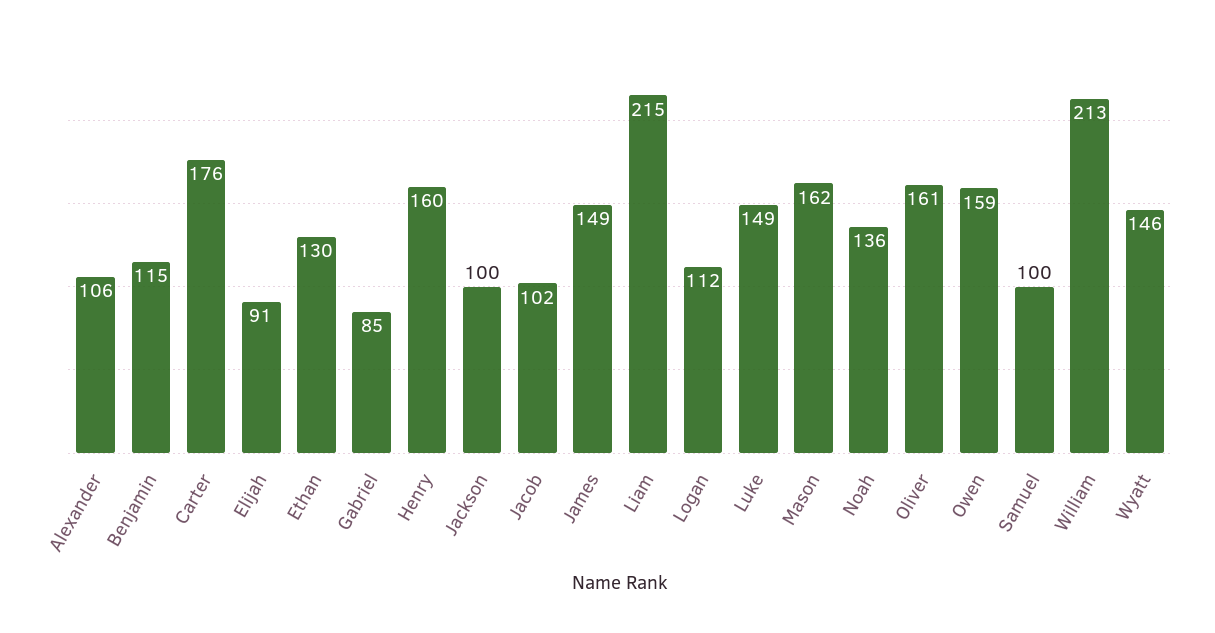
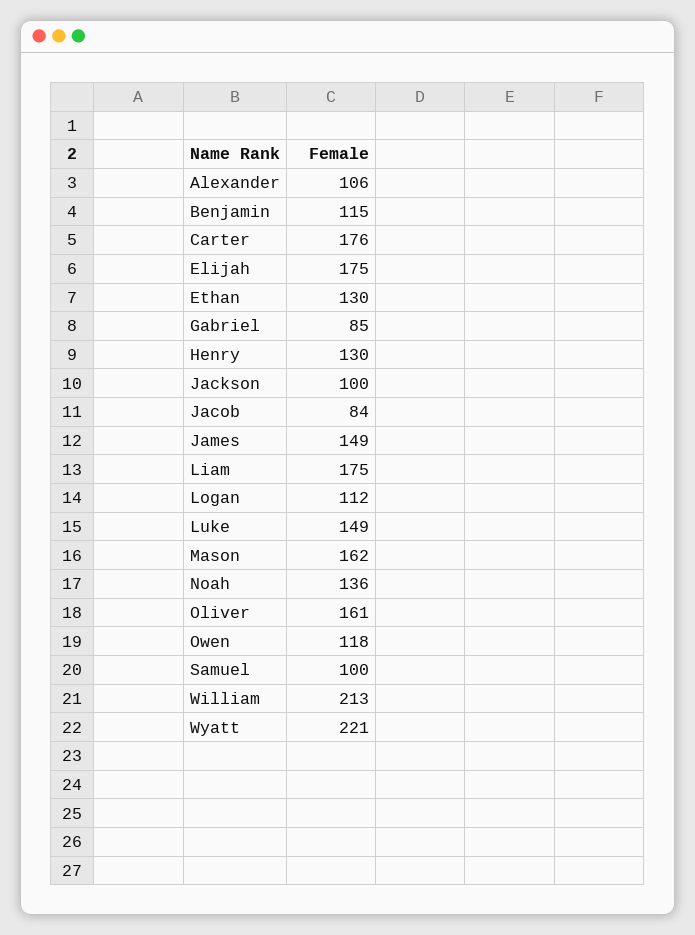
Elijah: 91 -> 175
Henry: 160 -> 130
Jacob: 102 -> 84
Liam: 215 -> 175
Owen: 159 -> 118
Wyatt: 146 -> 221

